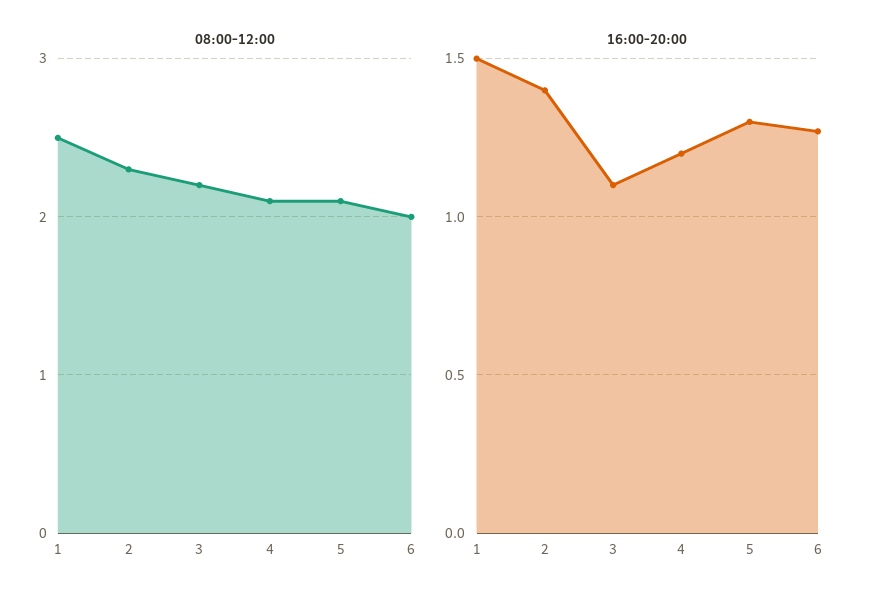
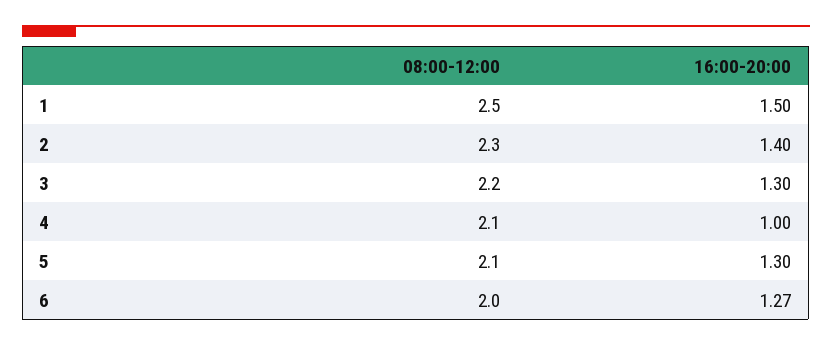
16:00-20:00, 3: 1.1 -> 1.3
16:00-20:00, 4: 1.2 -> 1

